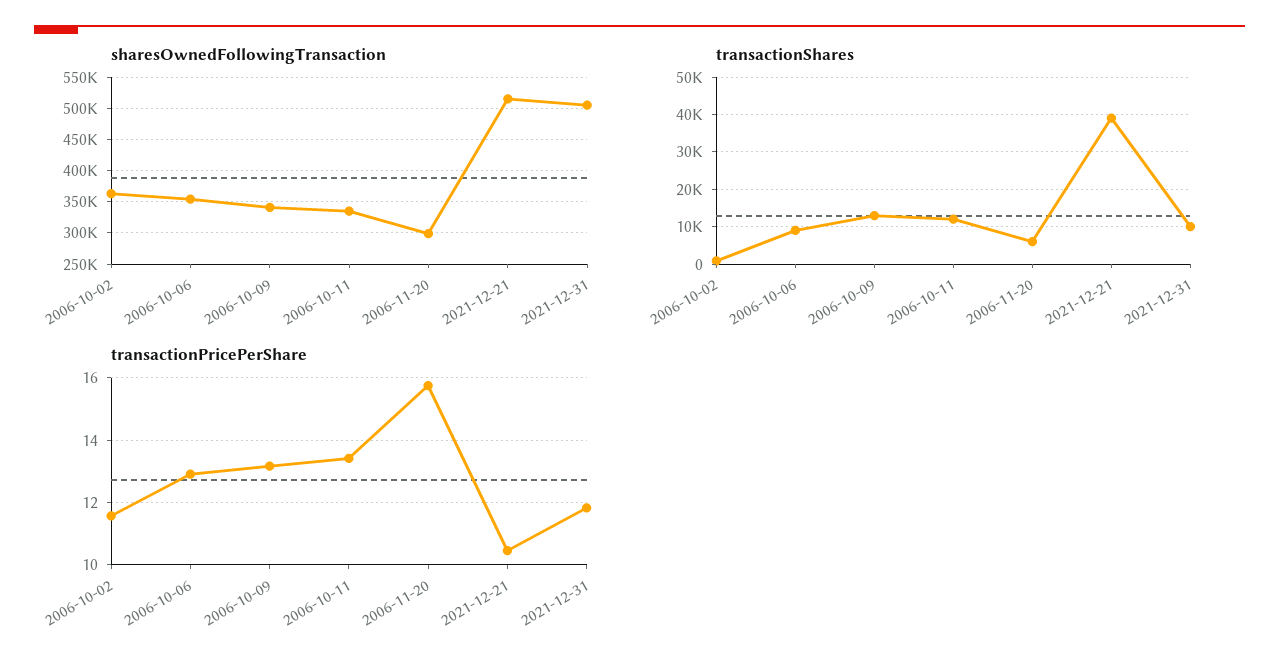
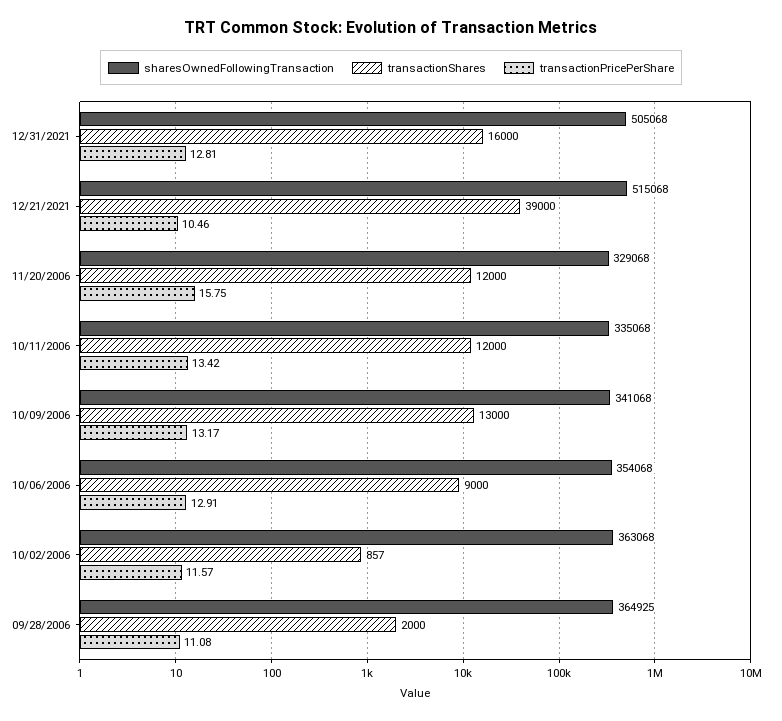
sharesOwnedFollowingTransaction, 2006-11-20: 300000 -> 329068
transactionShares, 2006-11-20: 6000 -> 12000
transactionShares, 2021-12-31: 10000 -> 16000
transactionPricePerShare, 2021-12-31: 11.8 -> 12.81
sharesOwnedFollowingTransaction, 09/28/2006: none -> 364925
transactionShares, 09/28/2006: none -> 2000
transactionPricePerShare, 09/28/2006: none -> 11.08

